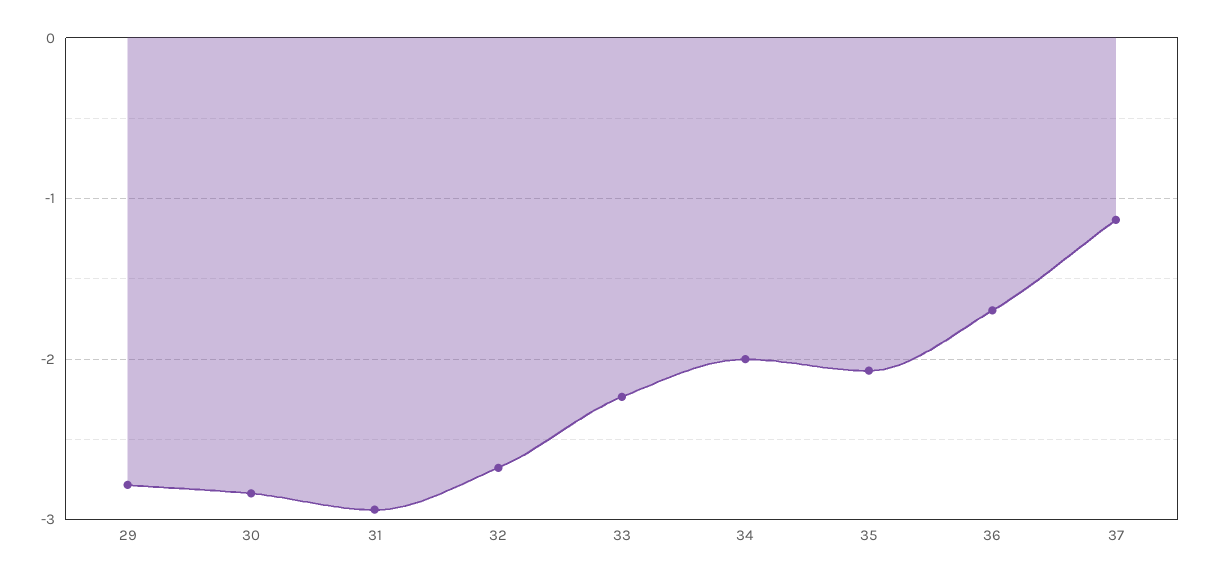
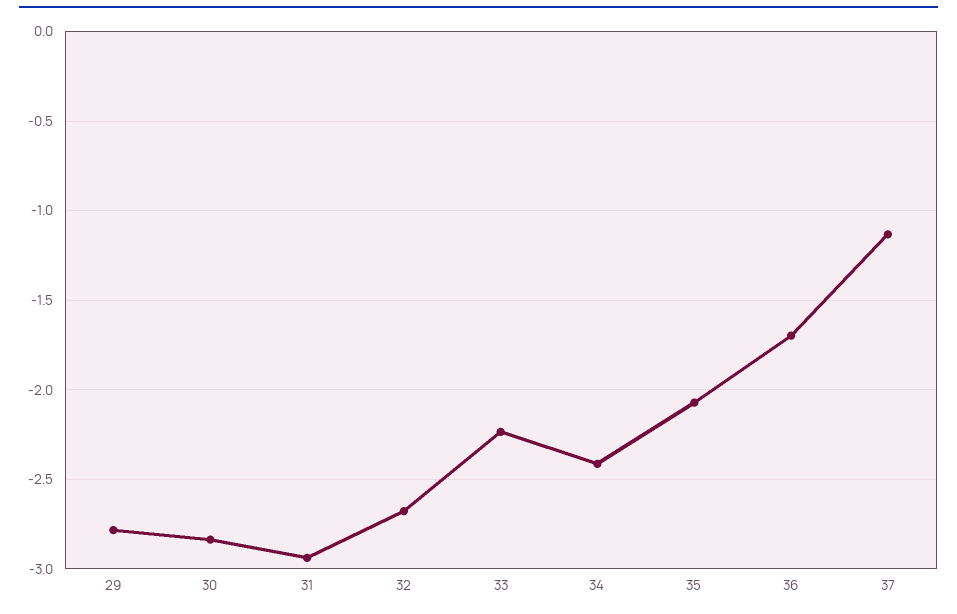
34: -2 -> -2.4

